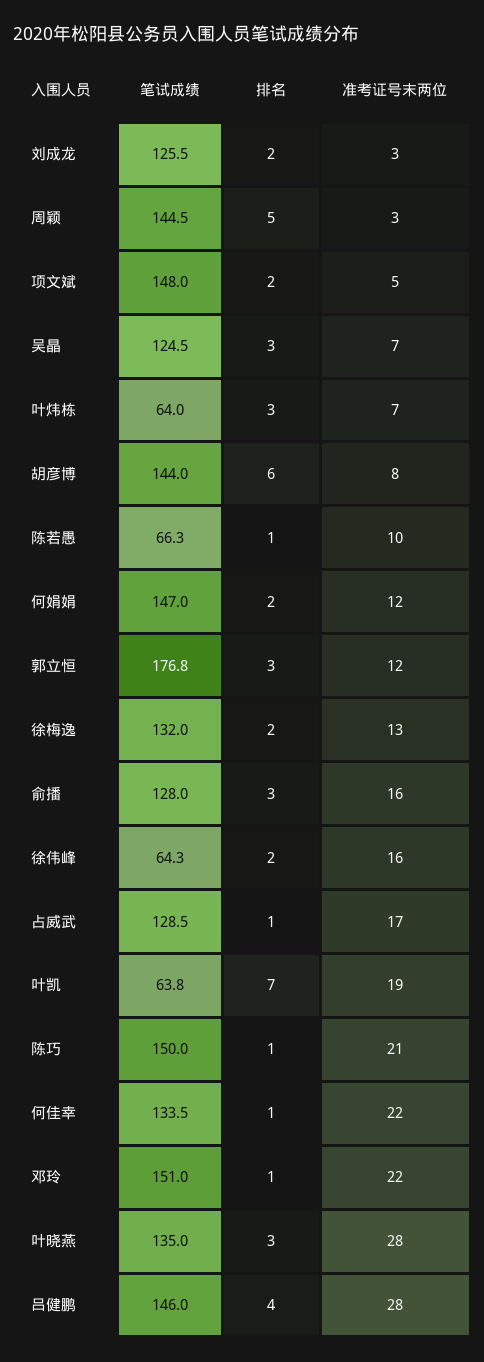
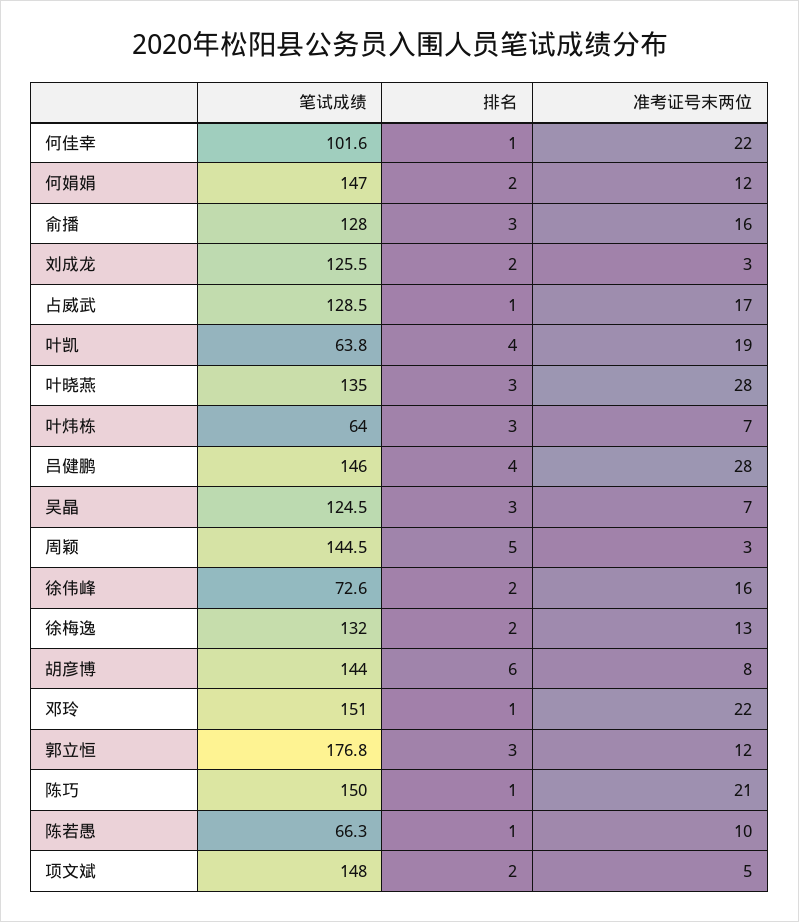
笔试成绩, 徐伟峰: 64.3 -> 72.6
排名, 叶凯: 7 -> 4
笔试成绩, 何佳幸: 133.5 -> 101.6

